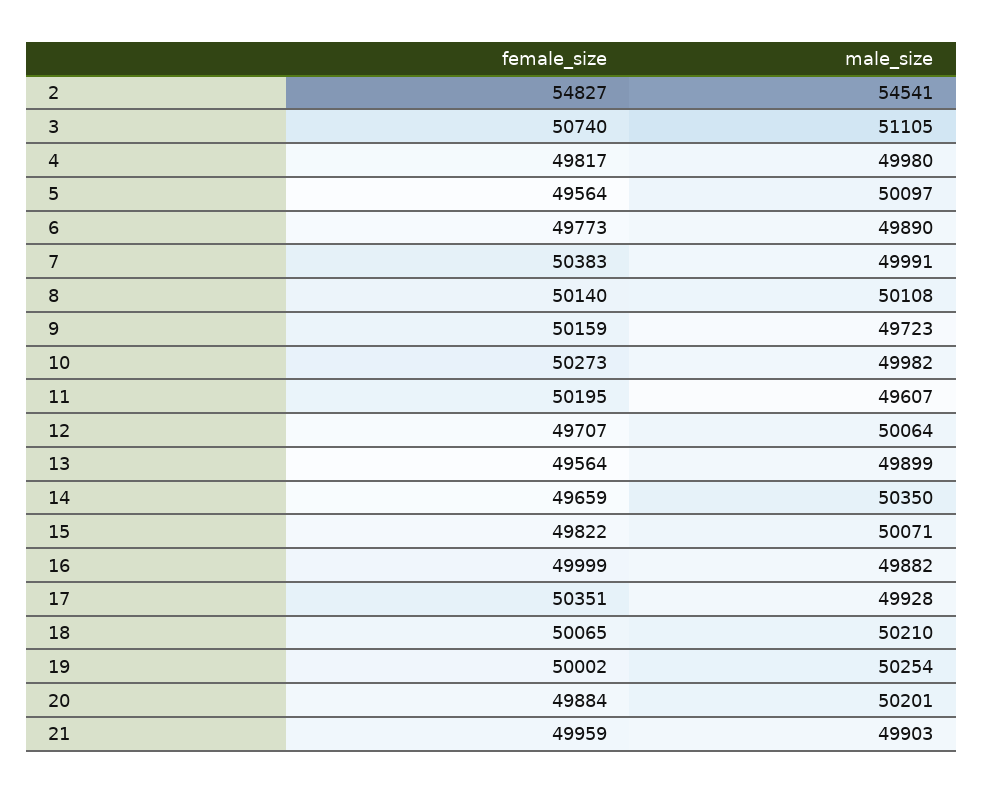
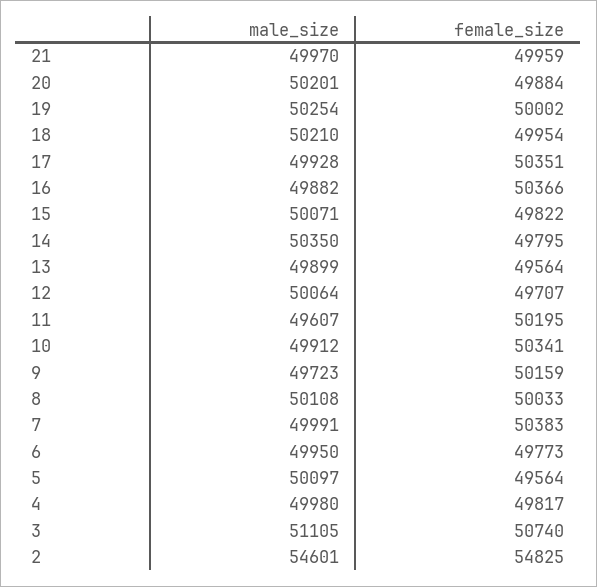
female_size, 2: 54827 -> 54825
male_size, 2: 54541 -> 54601
male_size, 6: 49890 -> 49950
female_size, 8: 50140 -> 50033
female_size, 10: 50273 -> 50341
male_size, 10: 49982 -> 49912
female_size, 14: 49659 -> 49795
female_size, 16: 49999 -> 50366
female_size, 18: 50065 -> 49954
male_size, 21: 49903 -> 49970

